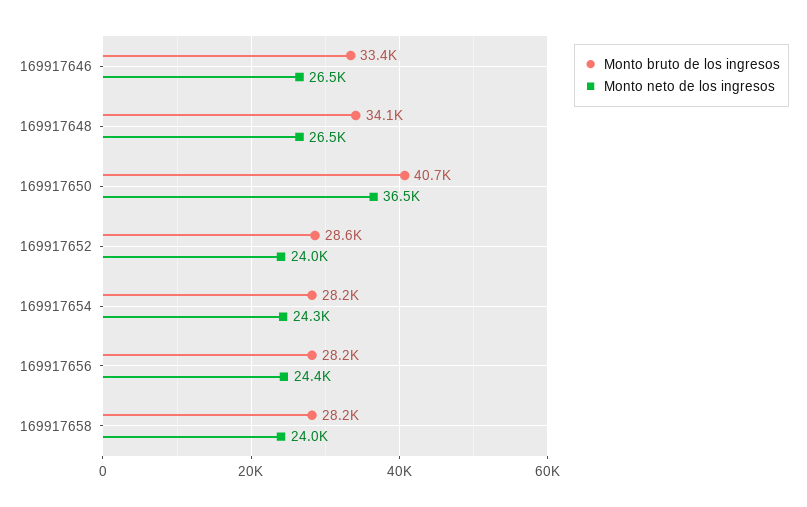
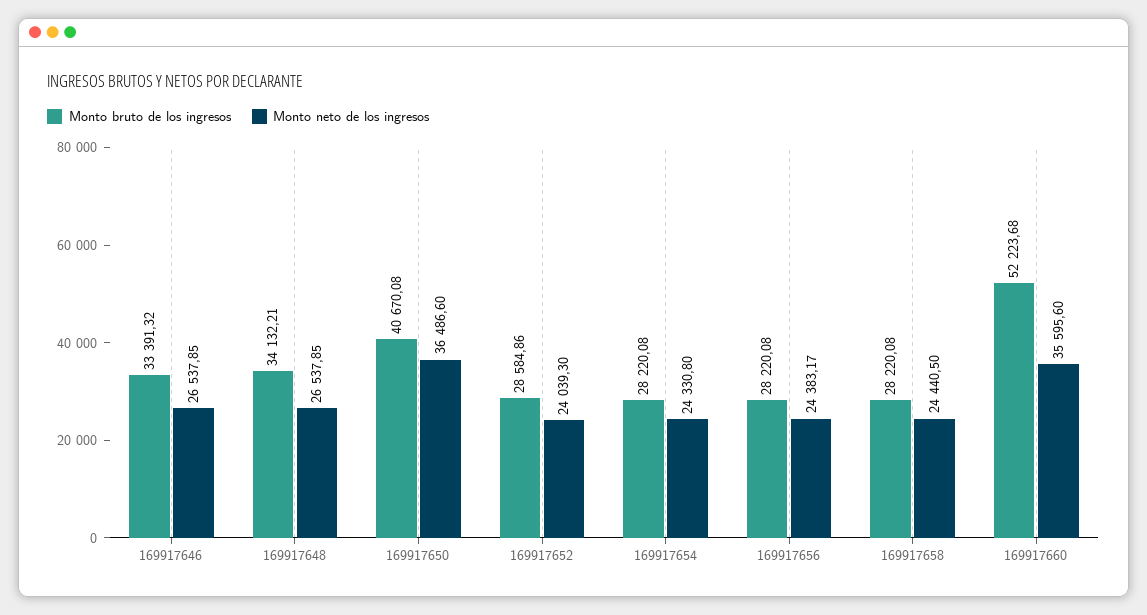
Monto neto de los ingresos, 169917658: 24000 -> 24440.5
Monto bruto de los ingresos, 169917660: none -> 52223.68
Monto neto de los ingresos, 169917660: none -> 35595.6

